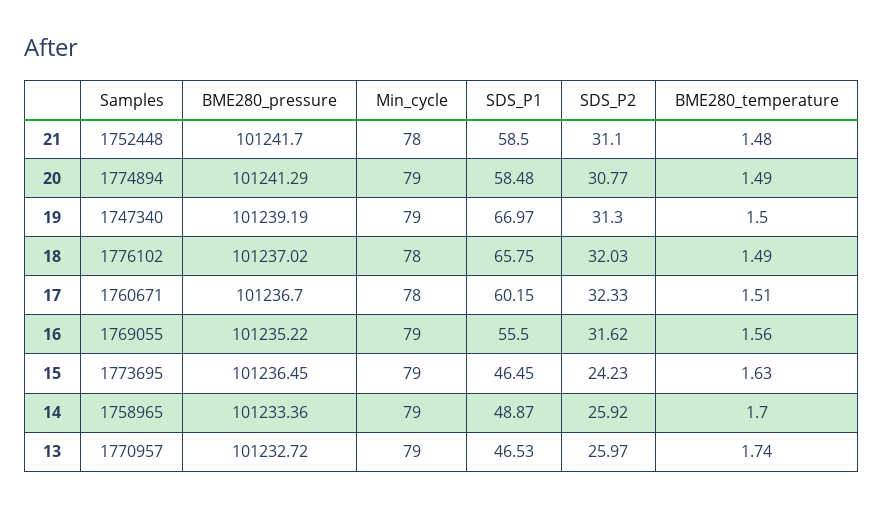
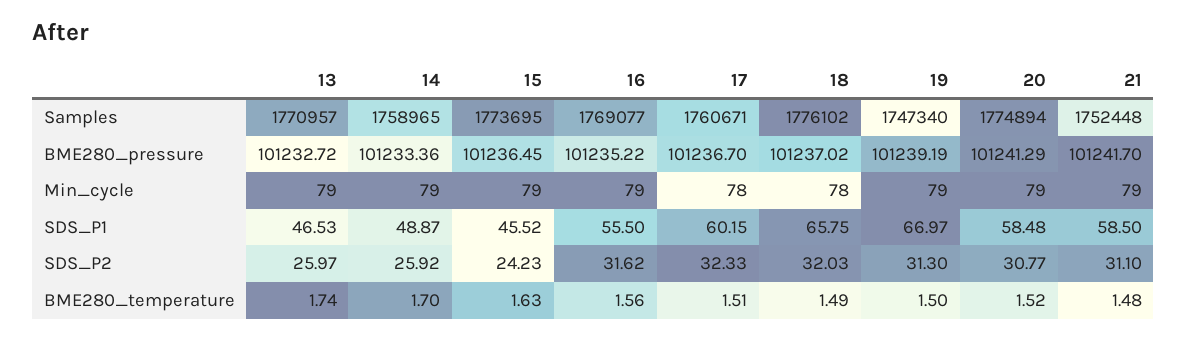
Min_cycle, 21: 78 -> 79
BME280_temperature, 20: 1.49 -> 1.52
Samples, 16: 1769055 -> 1769077
SDS_P1, 15: 46.45 -> 45.52

